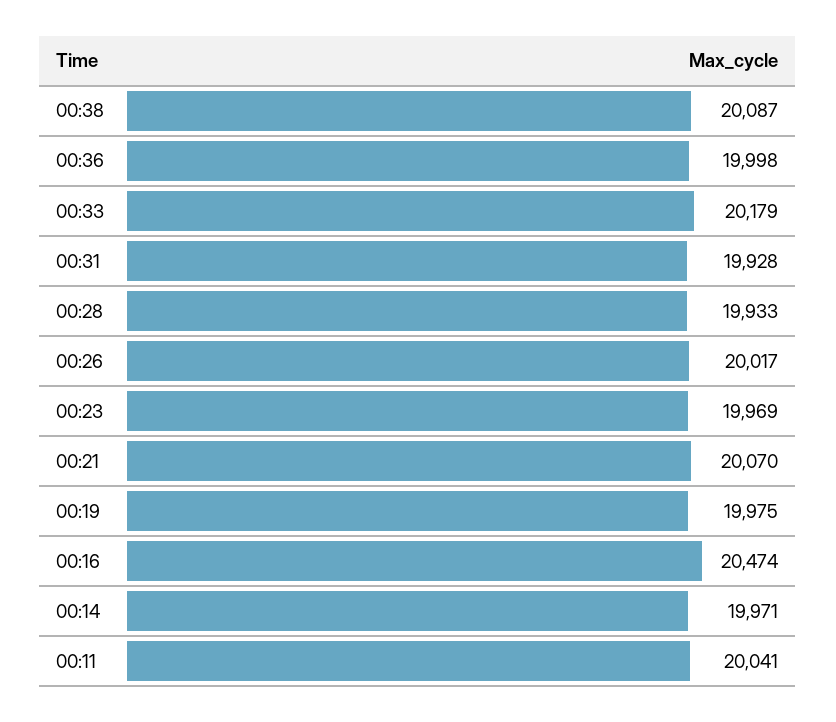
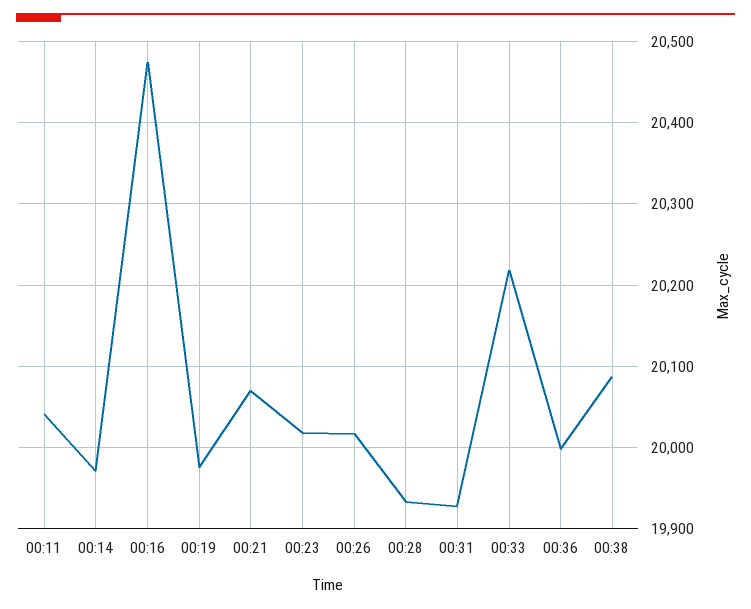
00:33: 20179 -> 20220
00:23: 19969 -> 20020

